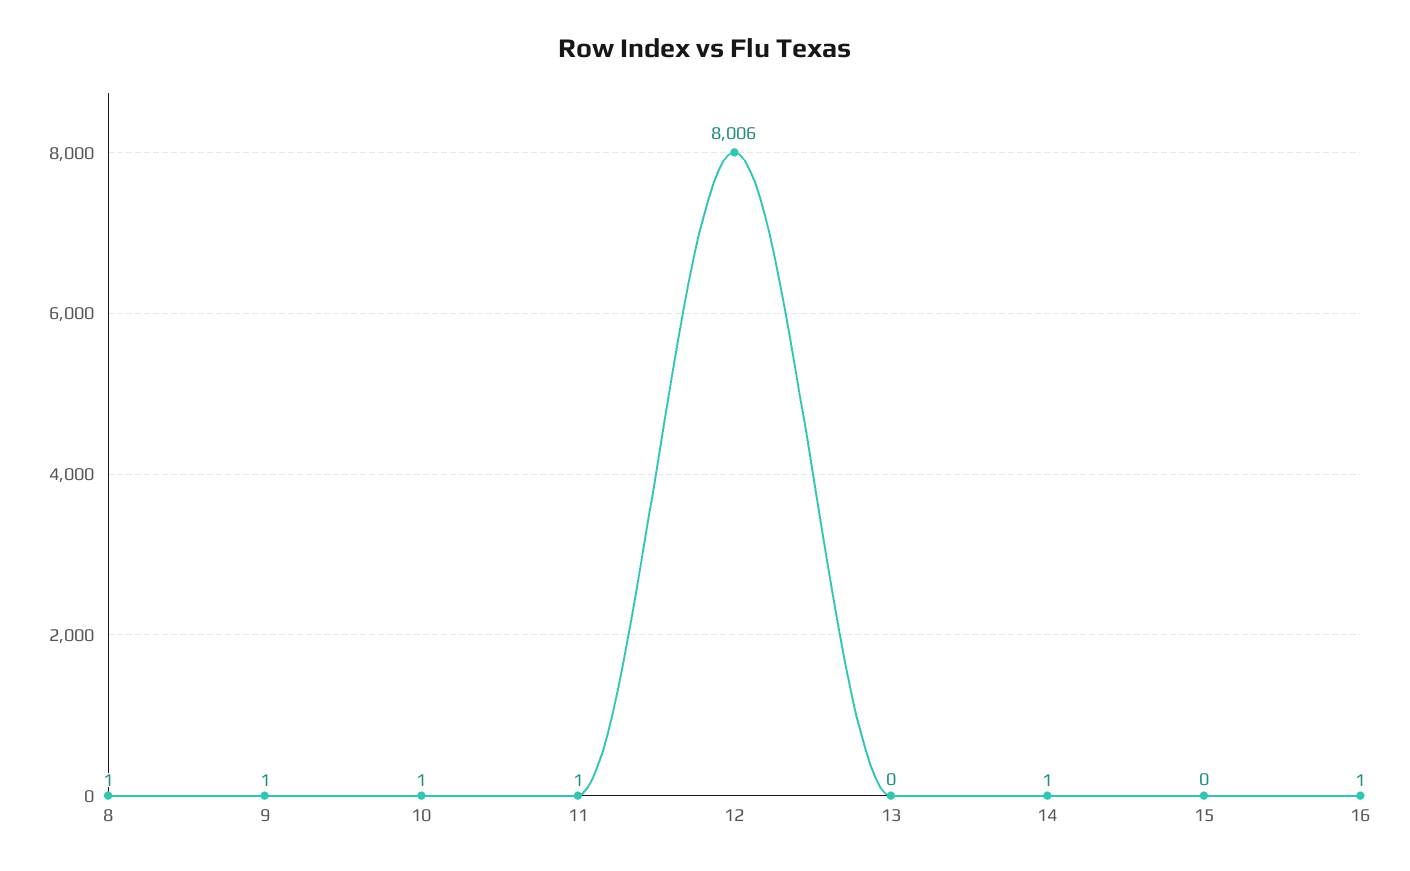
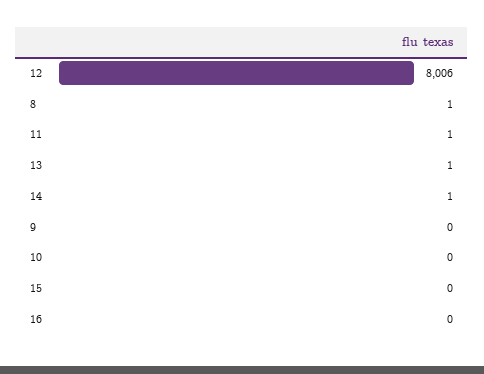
9: 1 -> 0
10: 1 -> 0
13: 0 -> 1
16: 1 -> 0

